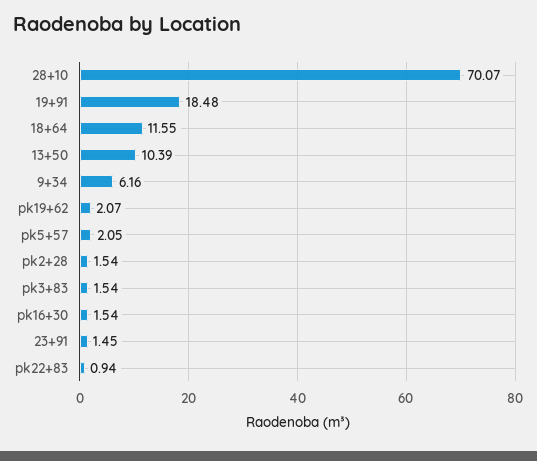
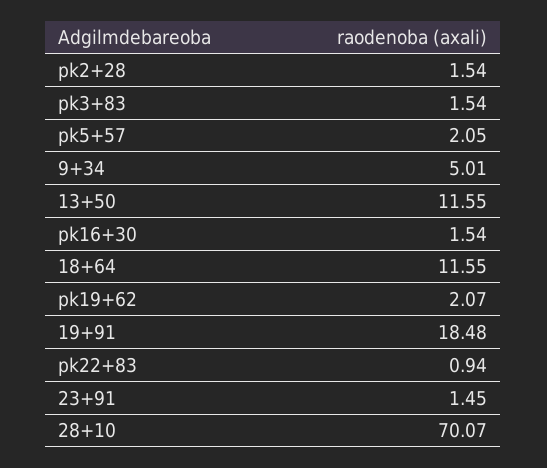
13+50: 10.39 -> 11.55
9+34: 6.16 -> 5.01

